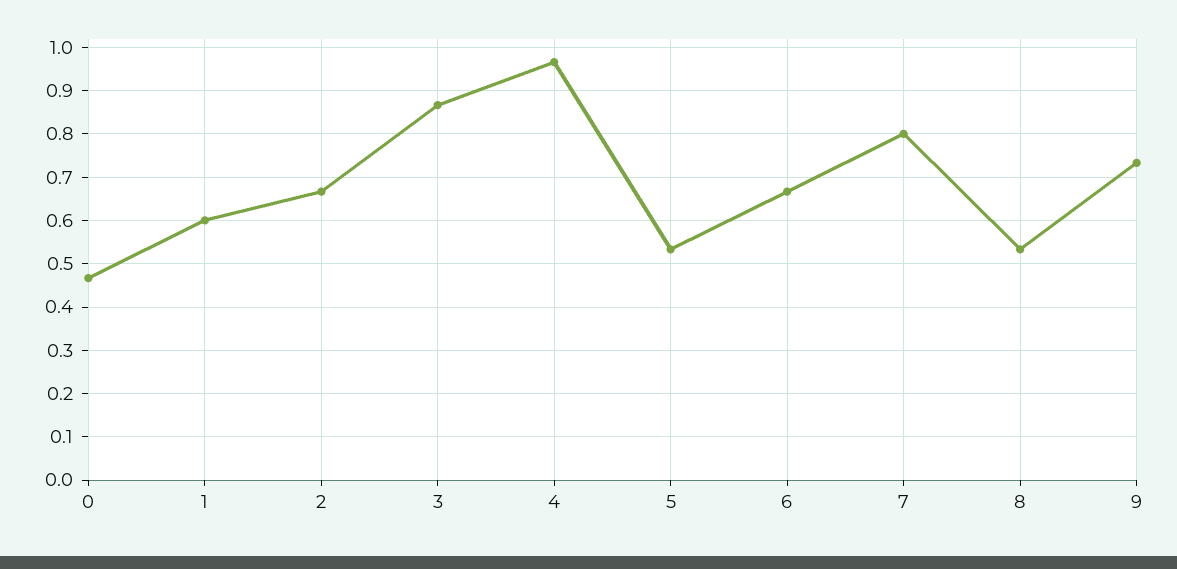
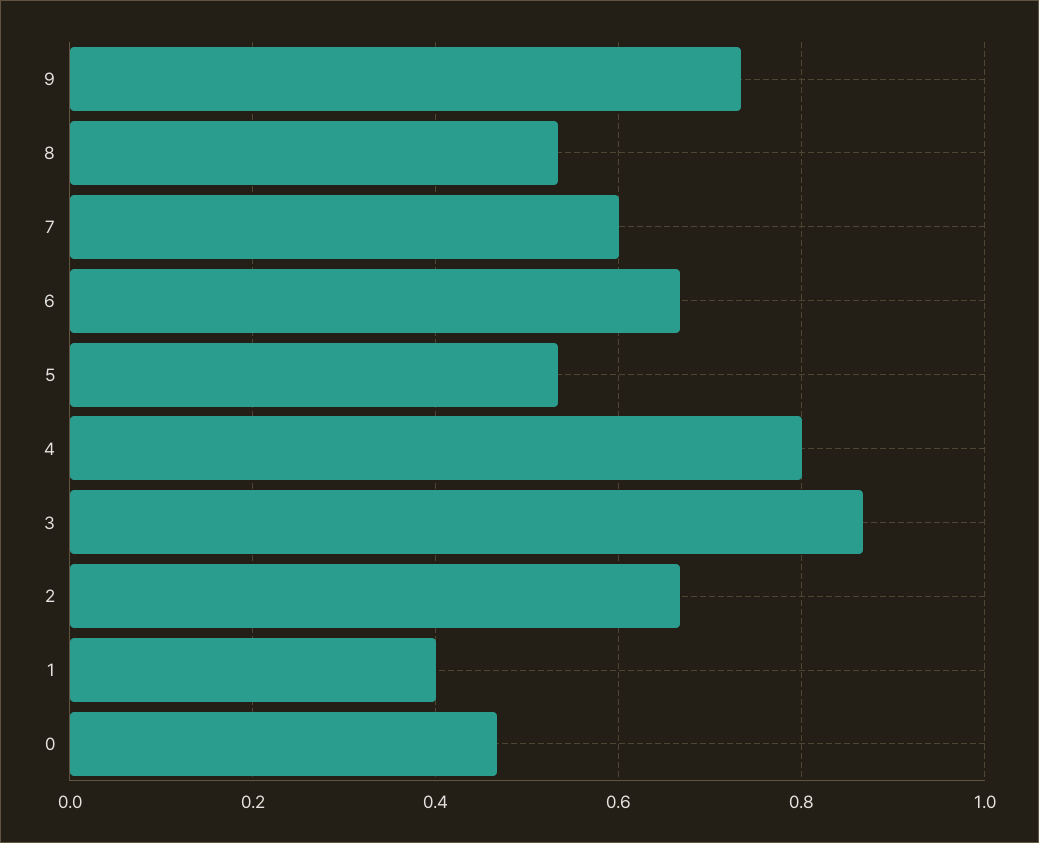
1: 0.6 -> 0.4
4: 0.96 -> 0.8
7: 0.8 -> 0.6

